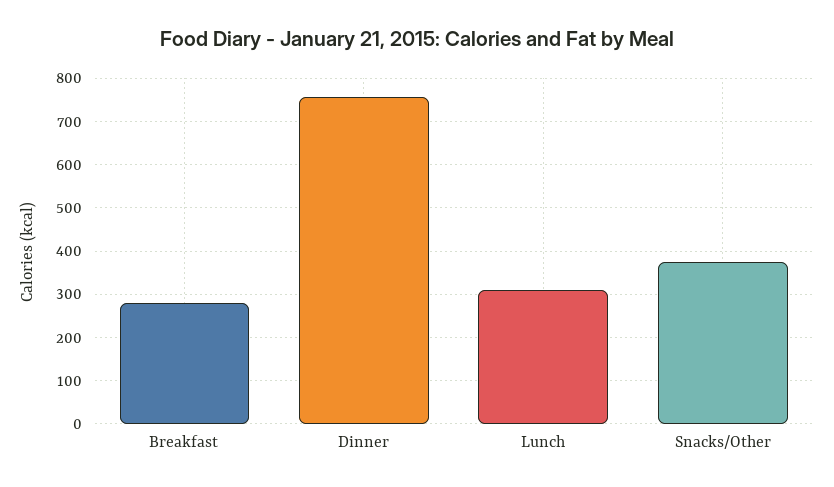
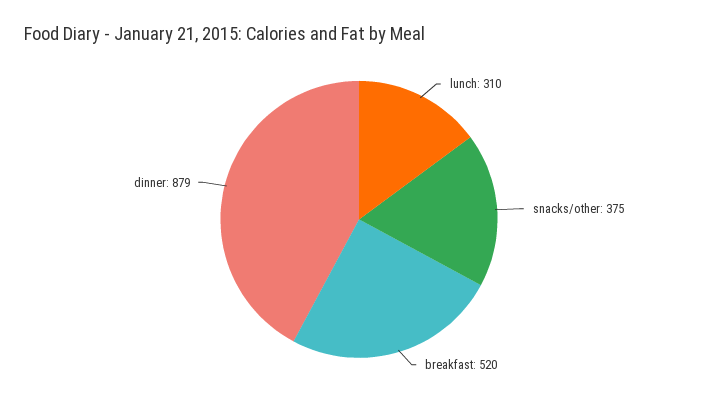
Breakfast: 280 -> 520
Dinner: 760 -> 879

